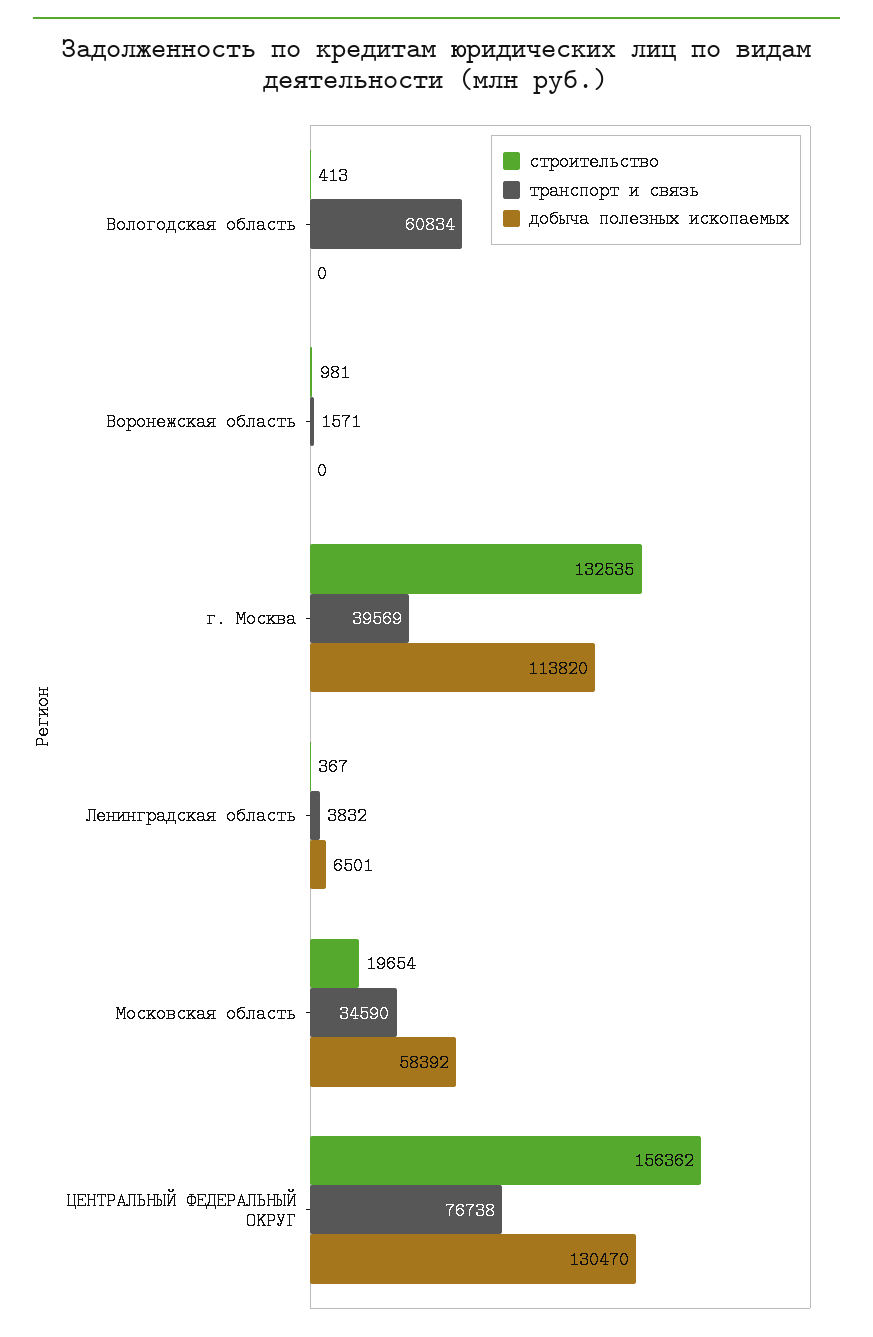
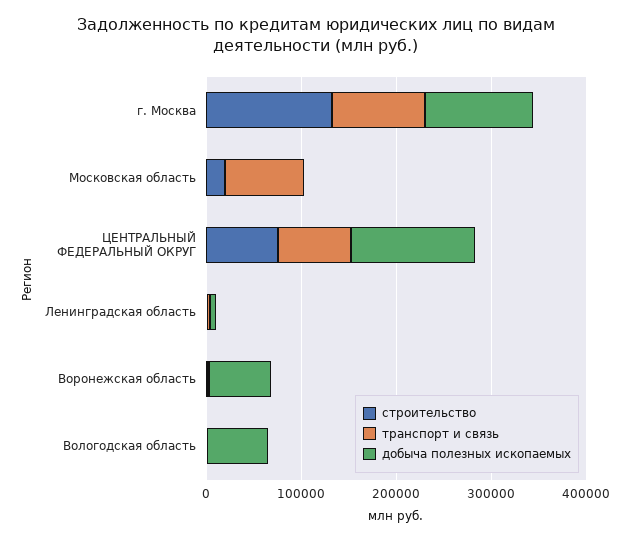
транспорт и связь, Вологодская область: 60834 -> 0
добыча полезных ископаемых, Вологодская область: 0 -> 60000
добыча полезных ископаемых, Воронежская область: 0 -> 60000
транспорт и связь, г. Москва: 39569 -> 100000
транспорт и связь, Московская область: 34590 -> 80000
добыча полезных ископаемых, Московская область: 58392 -> 0
строительство, ЦЕНТРАЛЬНЫЙ ФЕДЕРАЛЬНЫЙ ОКРУГ: 156362 -> 80000

